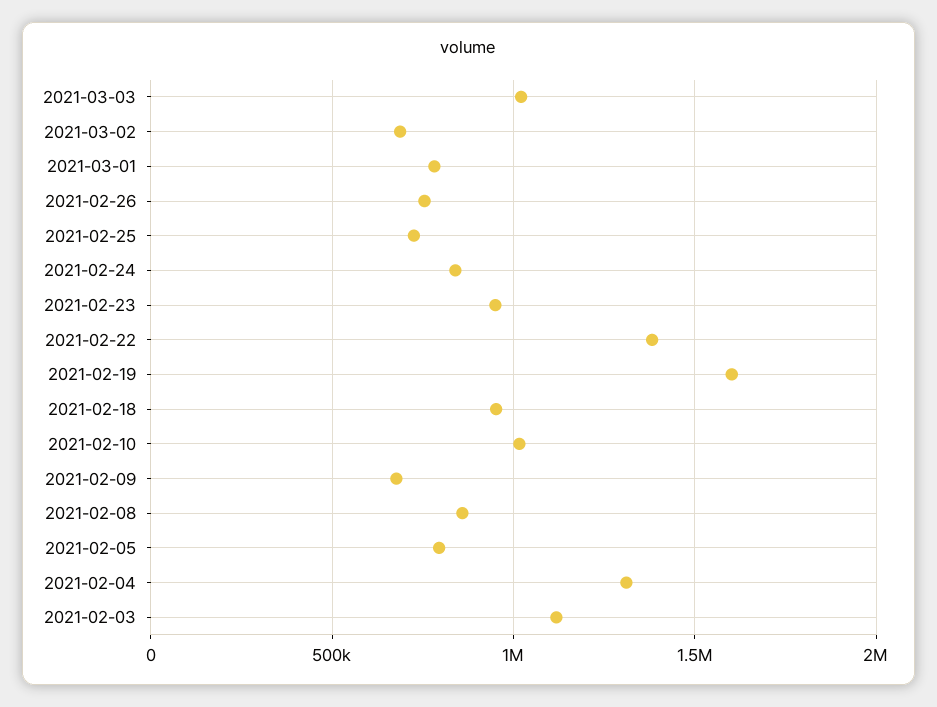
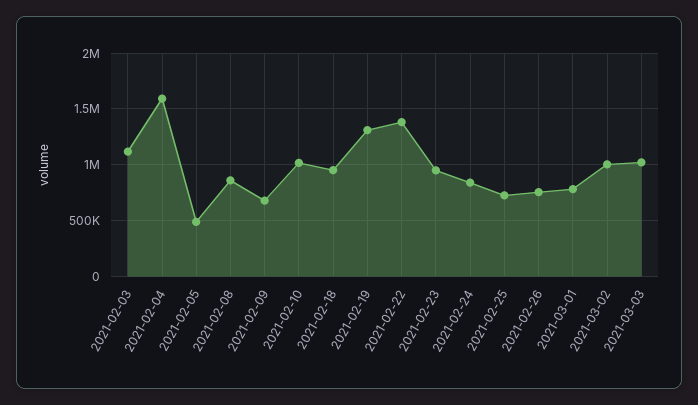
2021-03-02: 700000 -> 1000000
2021-02-19: 1600000 -> 1300000
2021-02-05: 800000 -> 500000
2021-02-04: 1300000 -> 1600000

